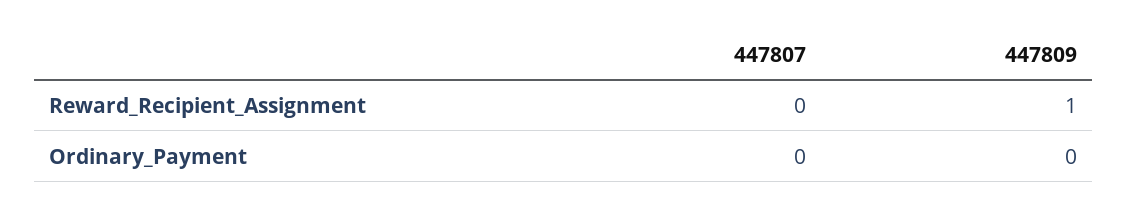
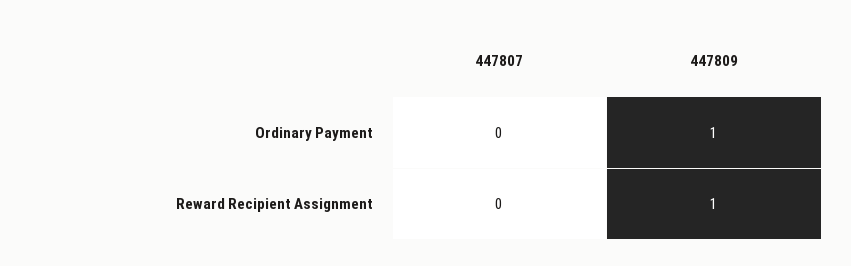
447809, Ordinary_Payment: 0 -> 1

